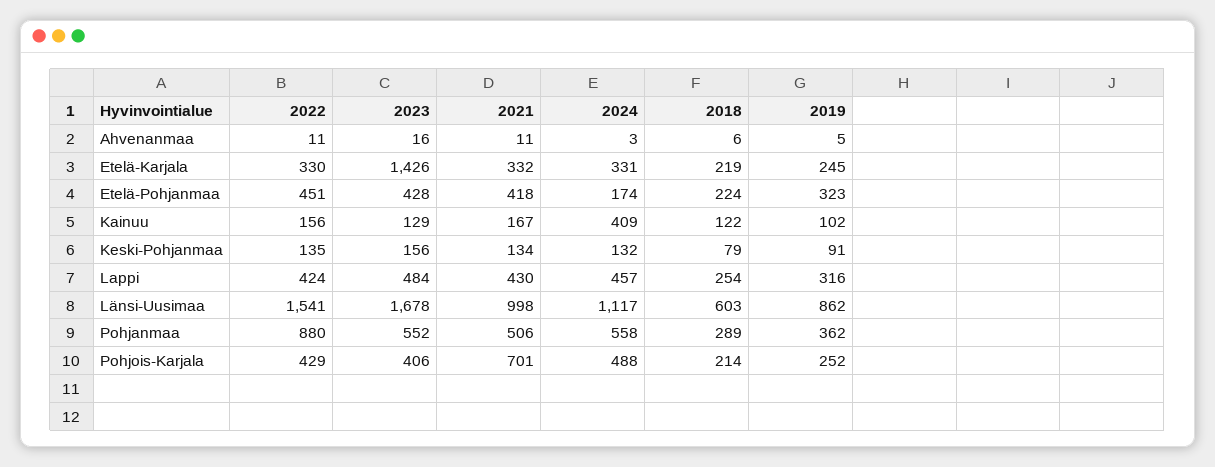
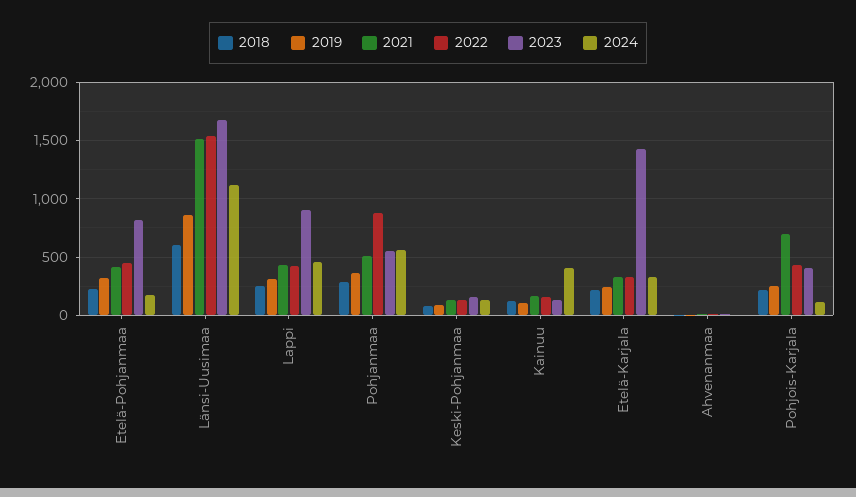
2023, Etelä-Pohjanmaa: 428 -> 800
2023, Lappi: 484 -> 900
2021, Länsi-Uusimaa: 998 -> 1500
2024, Pohjois-Karjala: 488 -> 100

